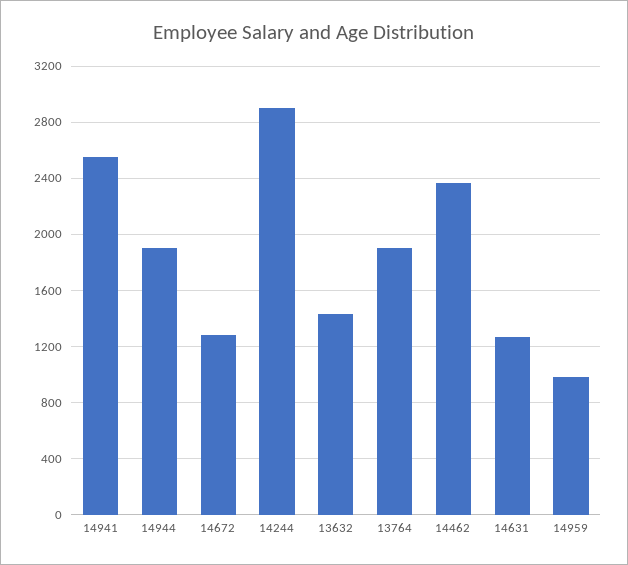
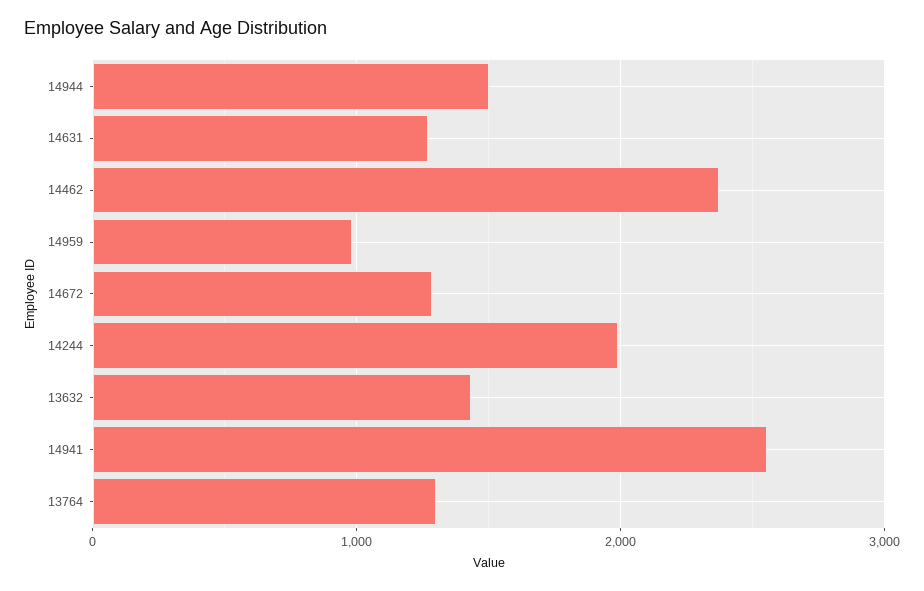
14944: 1900 -> 1500
14244: 2900 -> 2000
13764: 1900 -> 1300

